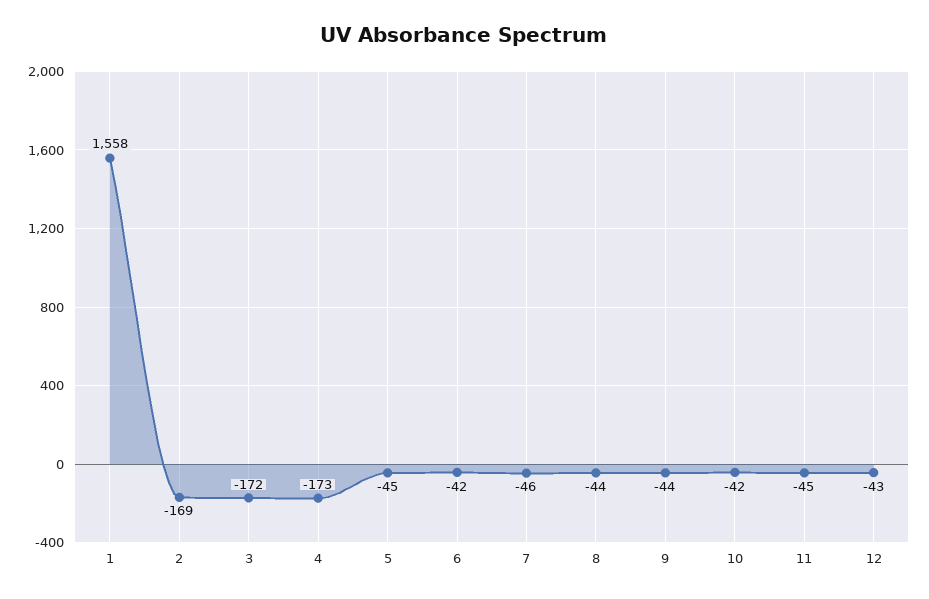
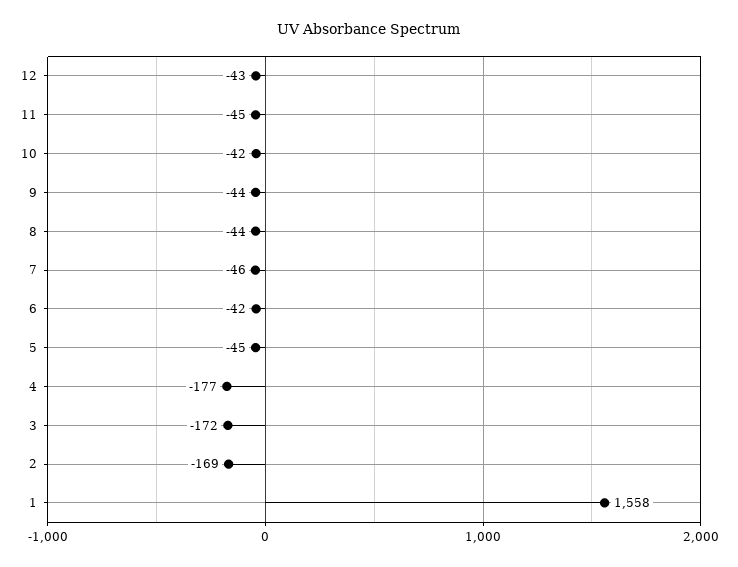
4: -173 -> -177

